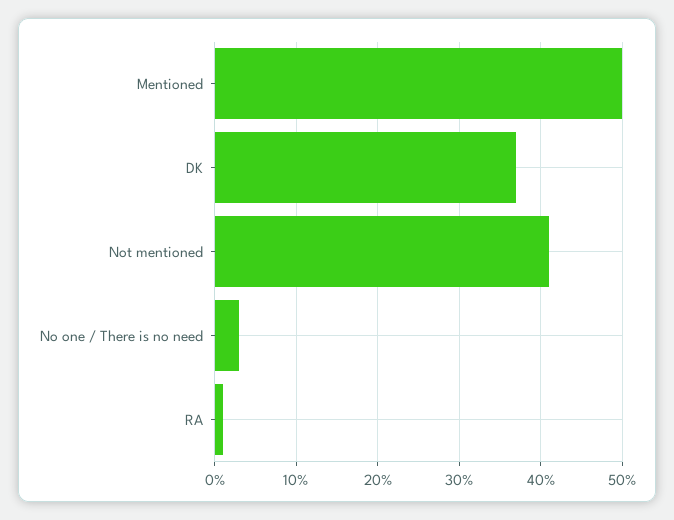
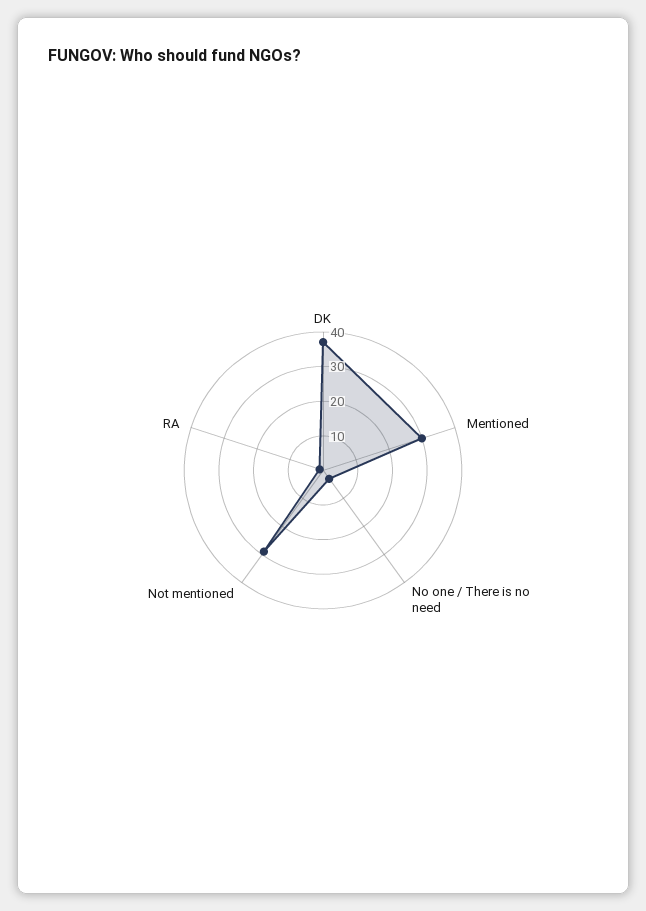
Mentioned: 50 -> 30
Not mentioned: 41 -> 30

